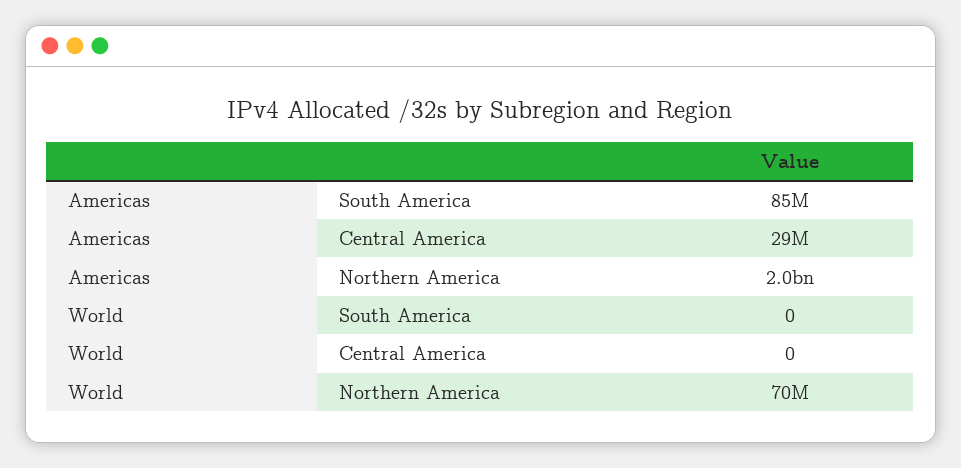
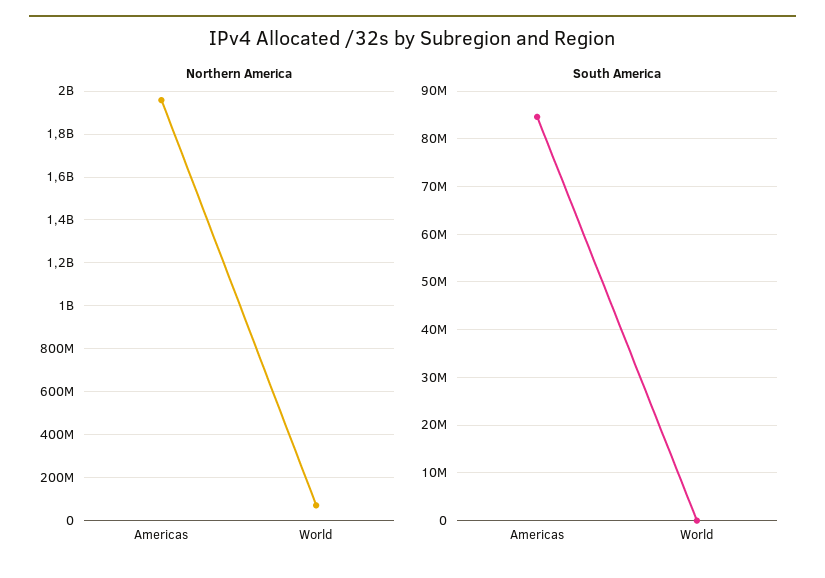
Central America, Americas: 29000000 -> none
Central America, World: 0 -> none

